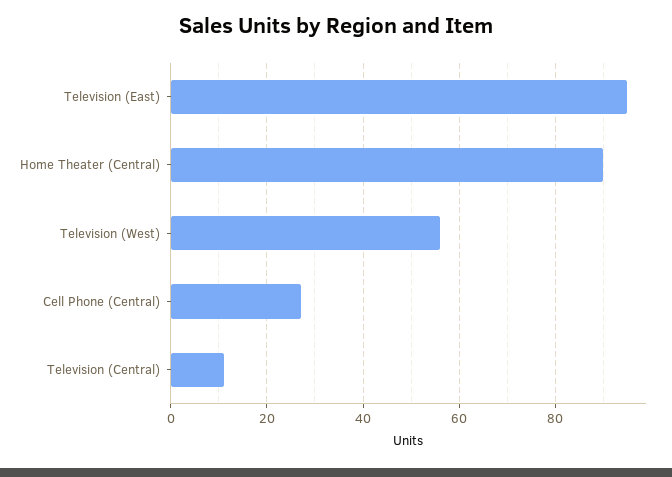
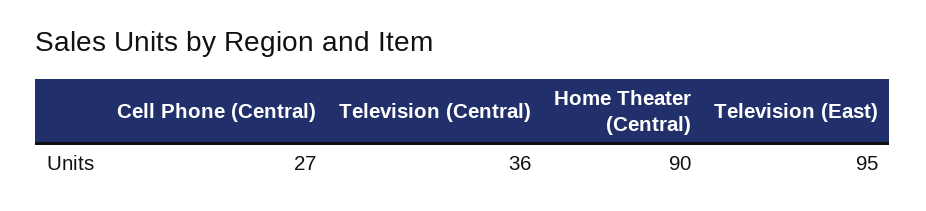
Television (West): 55 -> none
Television (Central): 10 -> 36

